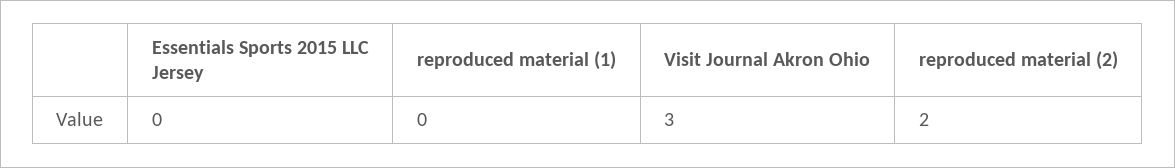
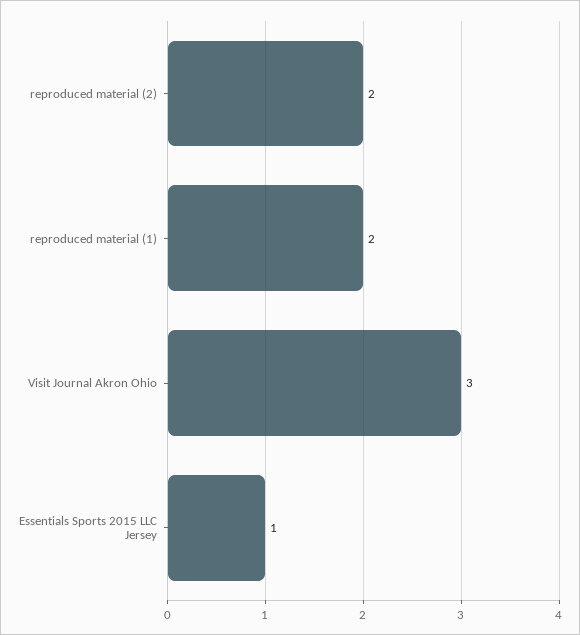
Essentials Sports 2015 LLC Jersey: 0 -> 1
reproduced material (1): 0 -> 2

